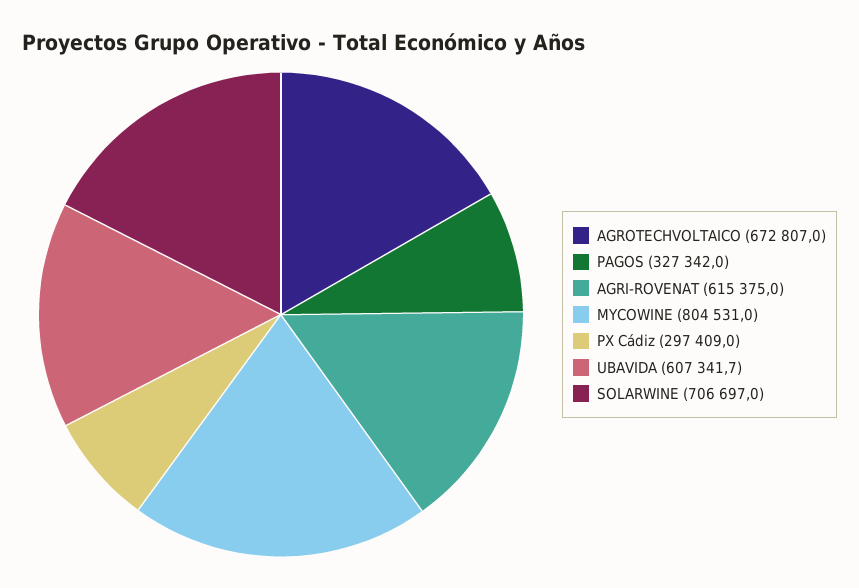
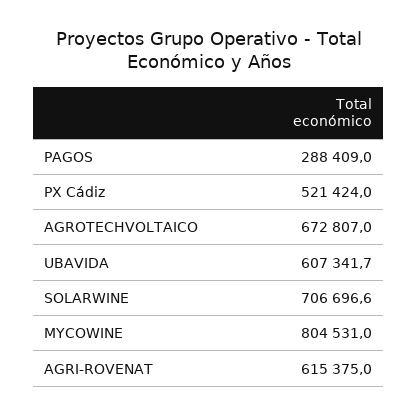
PAGOS: 327342 -> 288409
PX Cádiz: 297409 -> 521424
SOLARWINE: 706697 -> 706696.6

